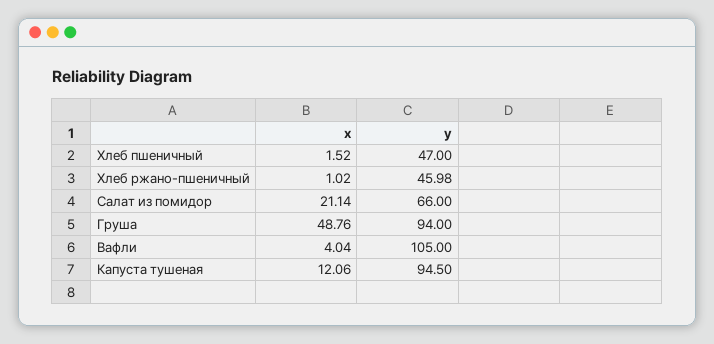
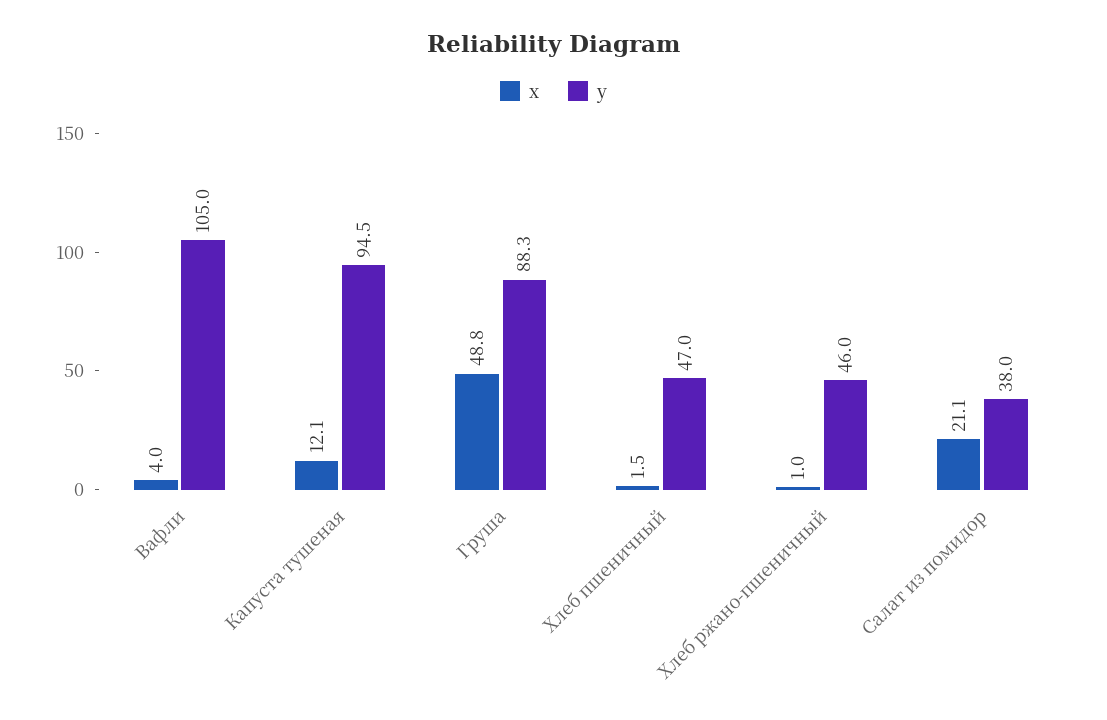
y, Салат из помидор: 66 -> 38
y, Груша: 94 -> 88.3

